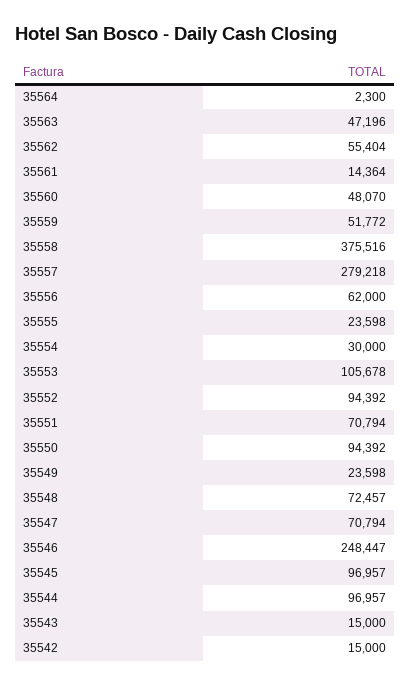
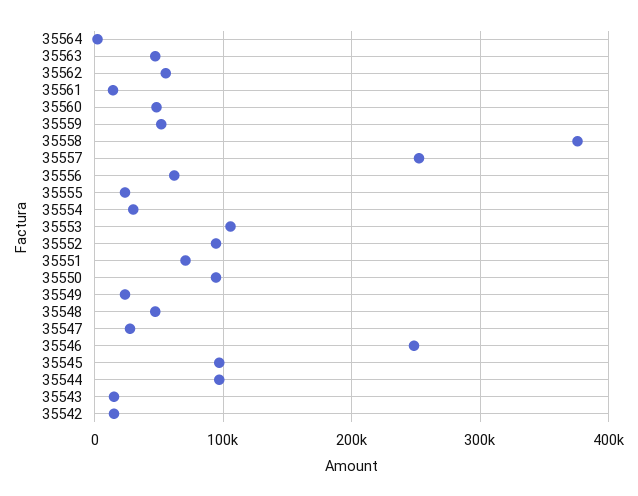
35557: 279218 -> 250000
35548: 72457 -> 50000
35547: 70794 -> 30000

